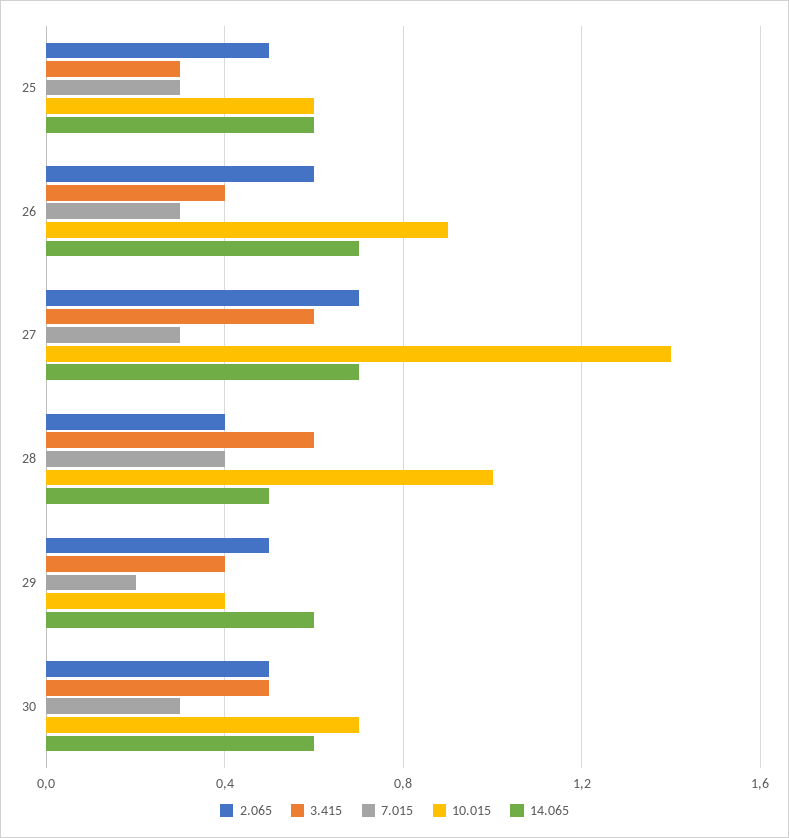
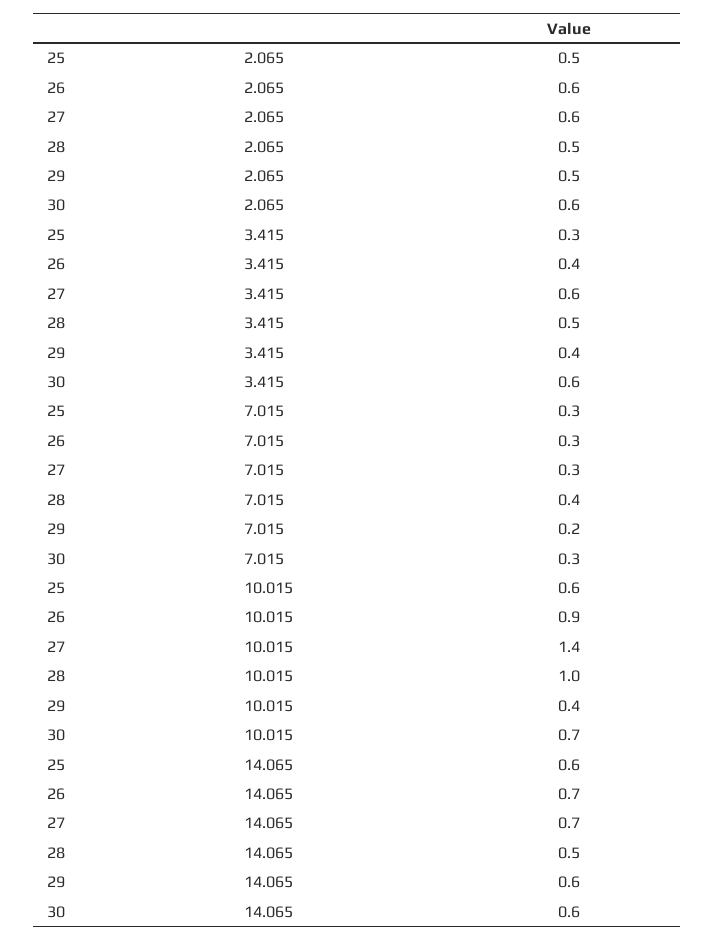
2.065, 27: 0.7 -> 0.6
2.065, 28: 0.4 -> 0.5
3.415, 28: 0.6 -> 0.5
2.065, 30: 0.5 -> 0.6
3.415, 30: 0.5 -> 0.6

